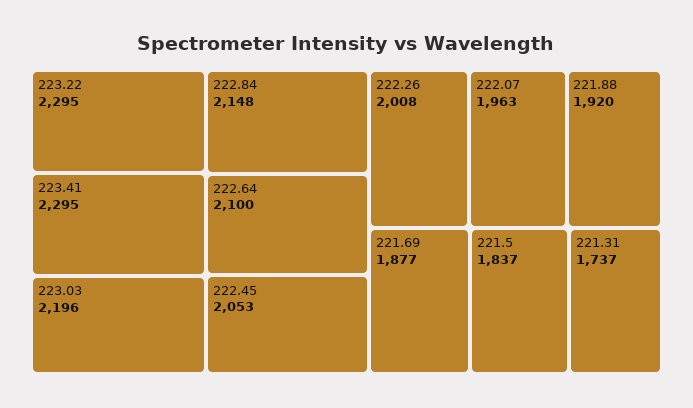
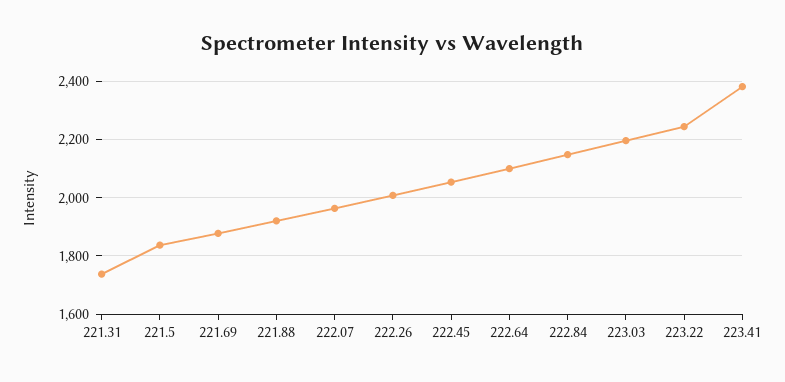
223.22: 2295 -> 2250
223.41: 2295 -> 2375

